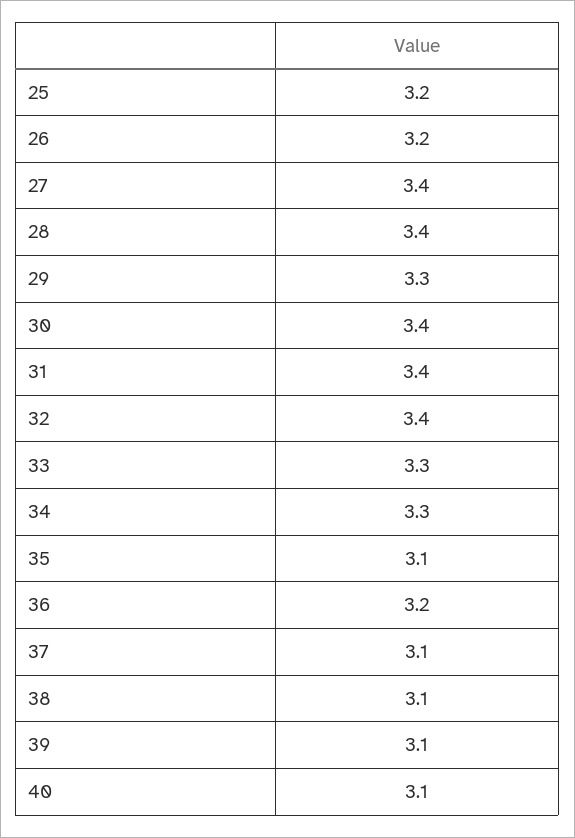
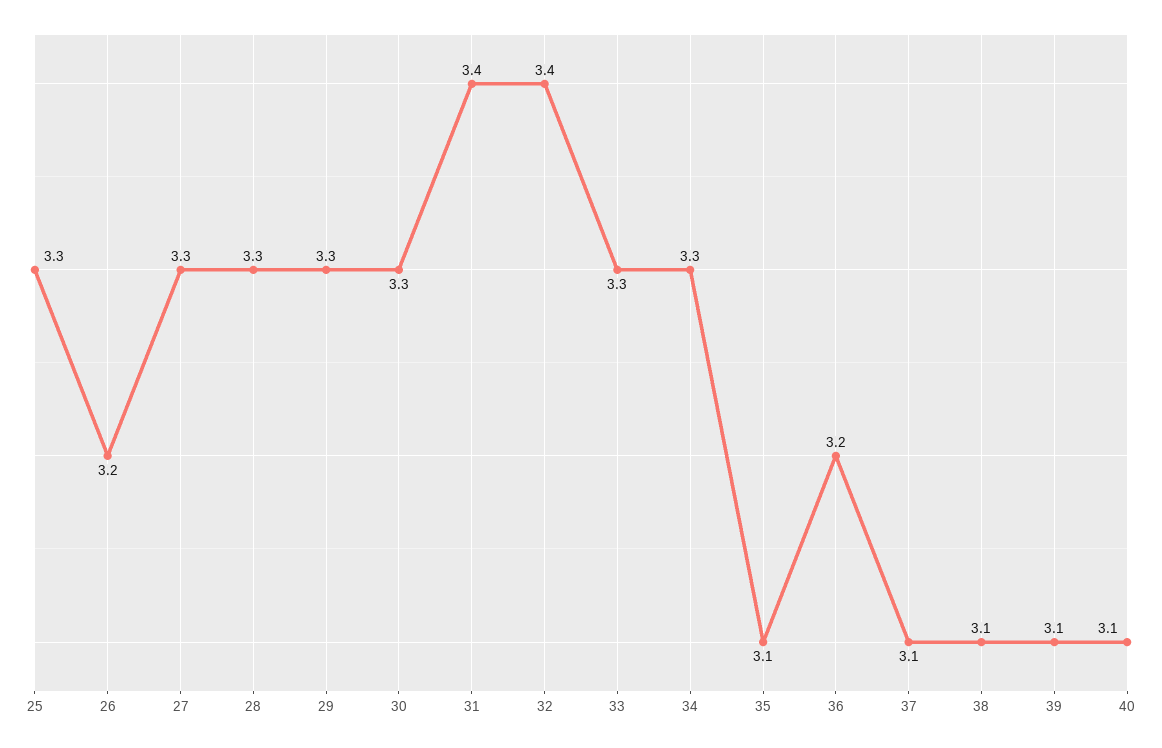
25: 3.2 -> 3.3
27: 3.4 -> 3.3
28: 3.4 -> 3.3
30: 3.4 -> 3.3

